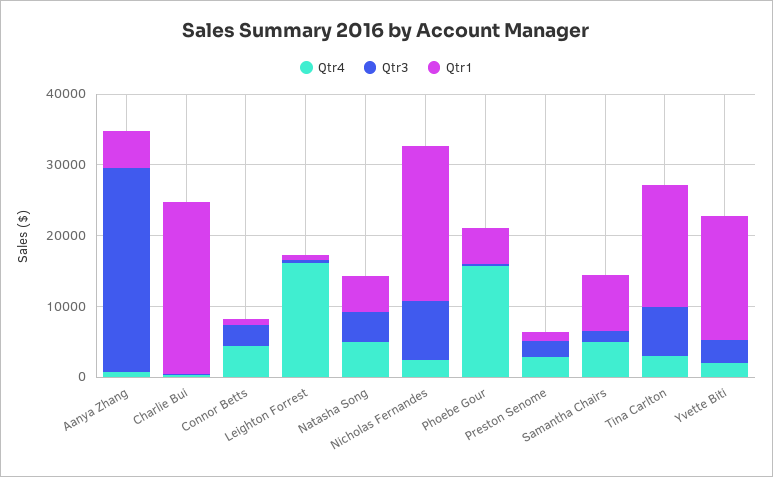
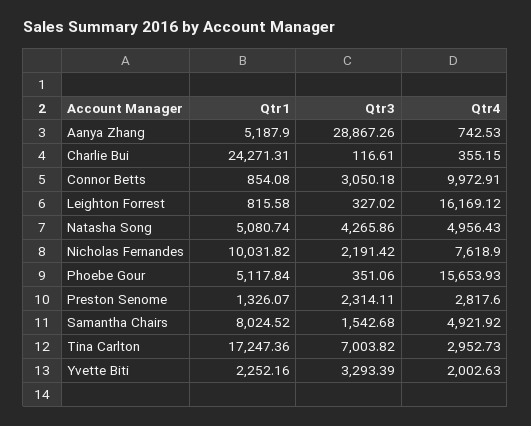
Qtr4, Connor Betts: 4000 -> 9972.91
Qtr4, Nicholas Fernandes: 2000 -> 7618.9
Qtr3, Nicholas Fernandes: 8000 -> 2191.42
Qtr1, Nicholas Fernandes: 22000 -> 10031.82
Qtr1, Yvette Biti: 18000 -> 2252.16

